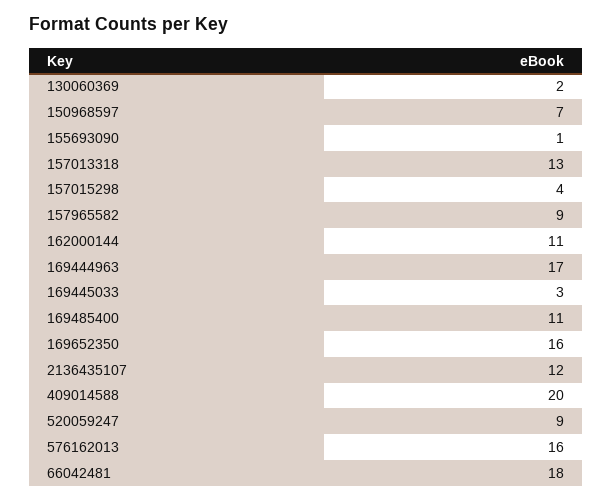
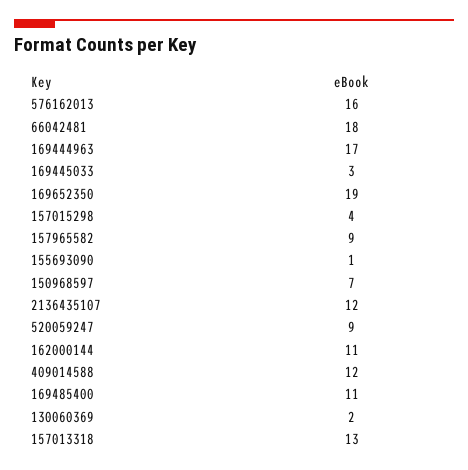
169652350: 16 -> 19
409014588: 20 -> 12

